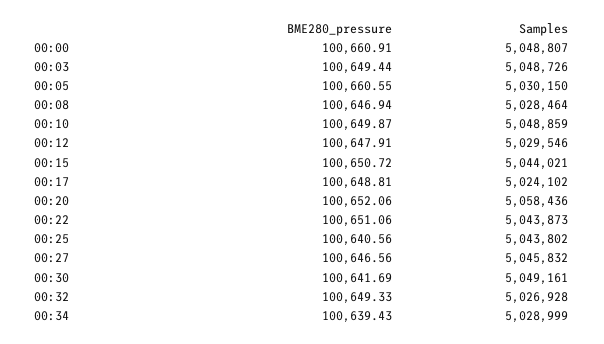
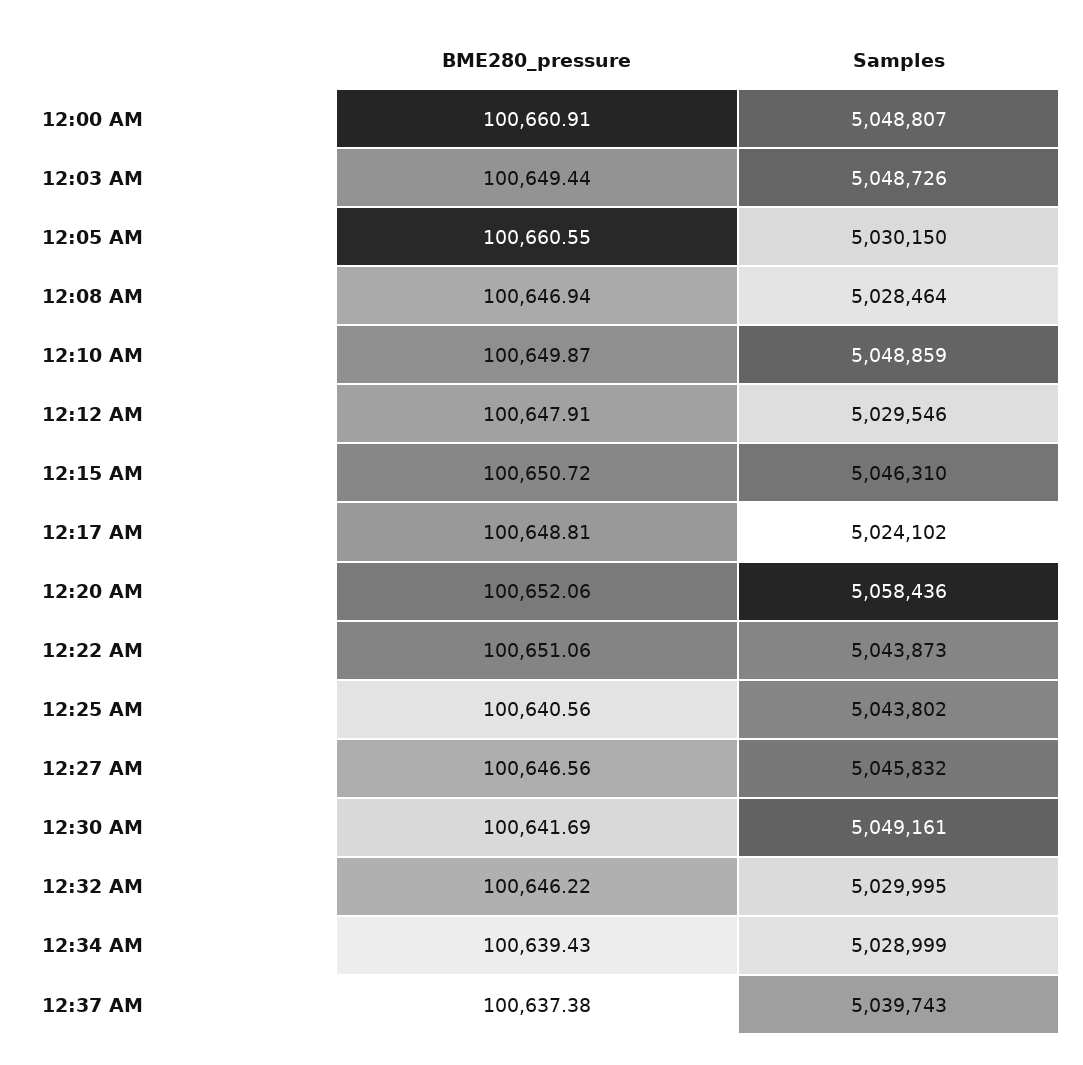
Samples, 00:15: 5044021 -> 5046310
BME280_pressure, 00:32: 100649.33 -> 100646.22
Samples, 00:32: 5026928 -> 5029995
BME280_pressure, 12:37 AM: none -> 100637.38
Samples, 12:37 AM: none -> 5039743

